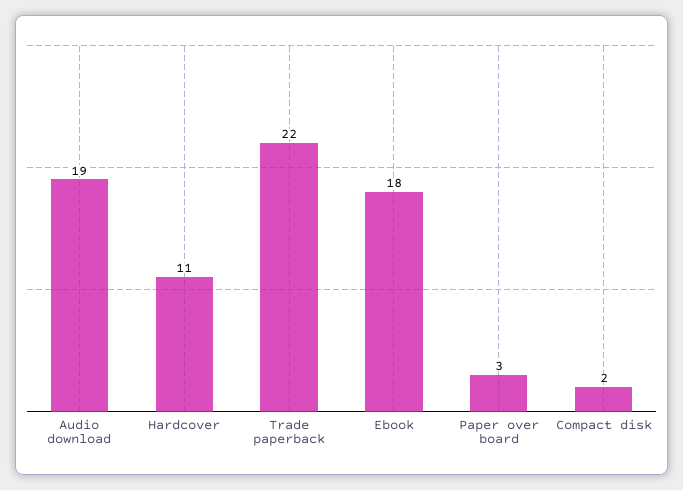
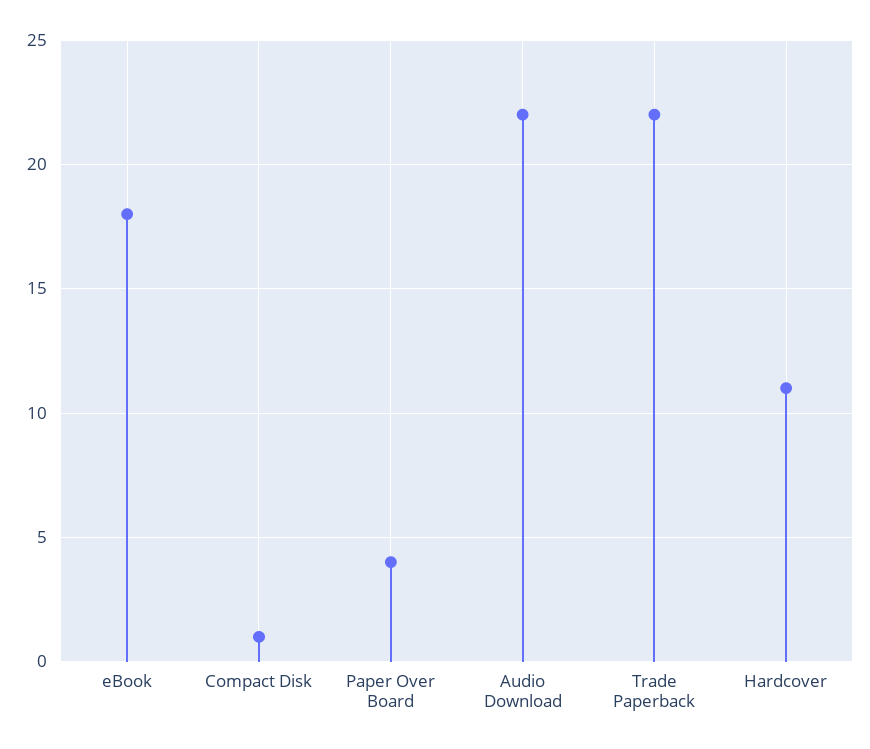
Audio download: 19 -> 22
Paper over board: 3 -> 4
Compact disk: 2 -> 1

